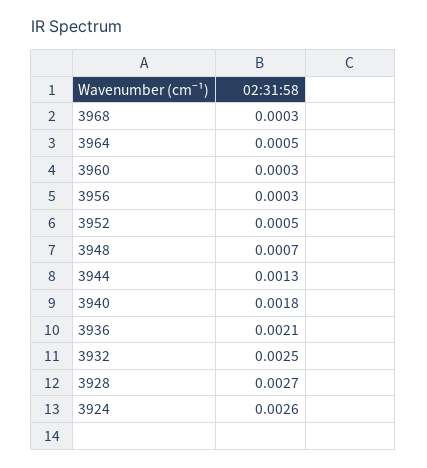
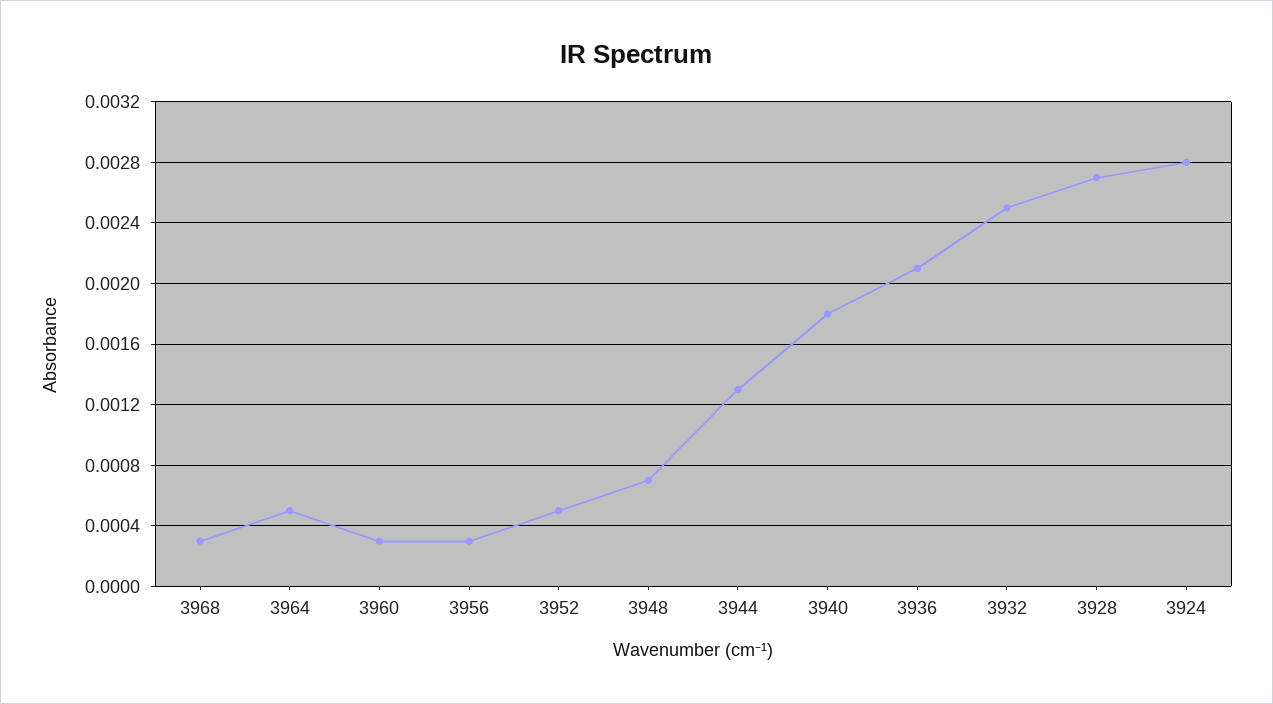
3924: 0.0026 -> 0.0028

